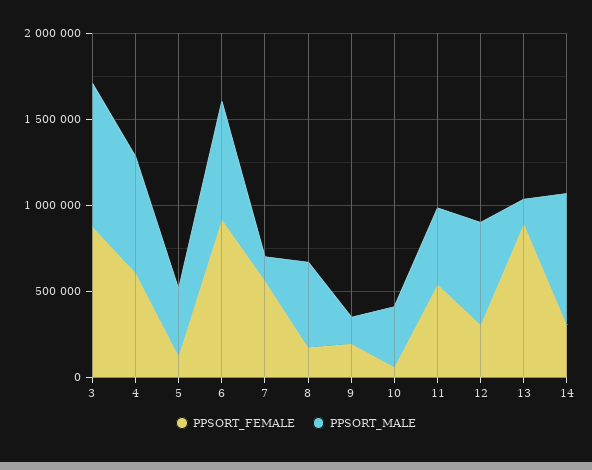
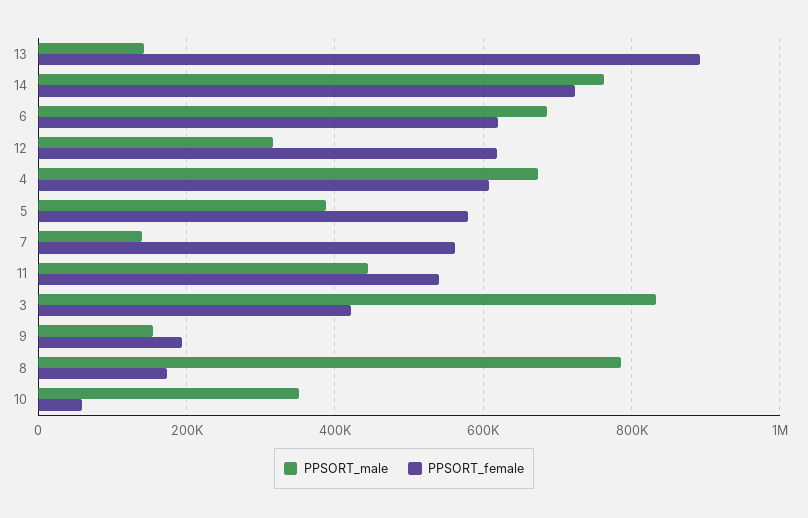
PPSORT_FEMALE, 3: 900000 -> 420000
PPSORT_FEMALE, 5: 100000 -> 580000
PPSORT_FEMALE, 6: 900000 -> 620000
PPSORT_MALE, 8: 500000 -> 780000
PPSORT_FEMALE, 12: 300000 -> 620000
PPSORT_MALE, 12: 600000 -> 320000
PPSORT_FEMALE, 14: 300000 -> 720000

